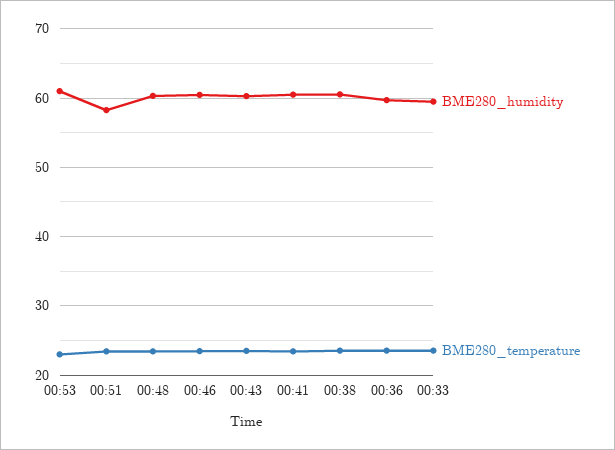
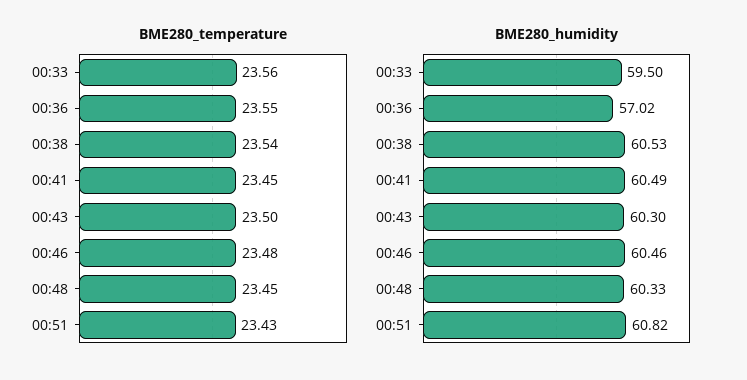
BME280_humidity, 00:53: 61 -> none
BME280_temperature, 00:53: 23 -> none
BME280_humidity, 00:51: 58 -> 60.82
BME280_humidity, 00:36: 60 -> 57.02

